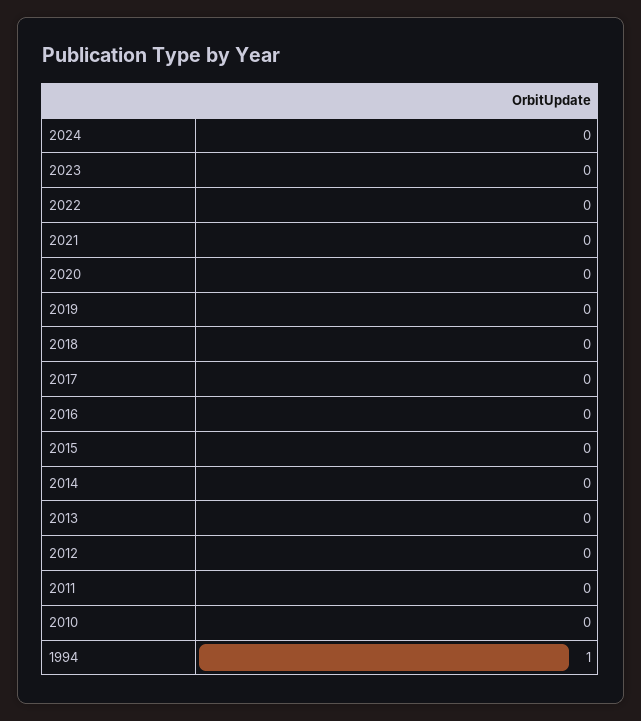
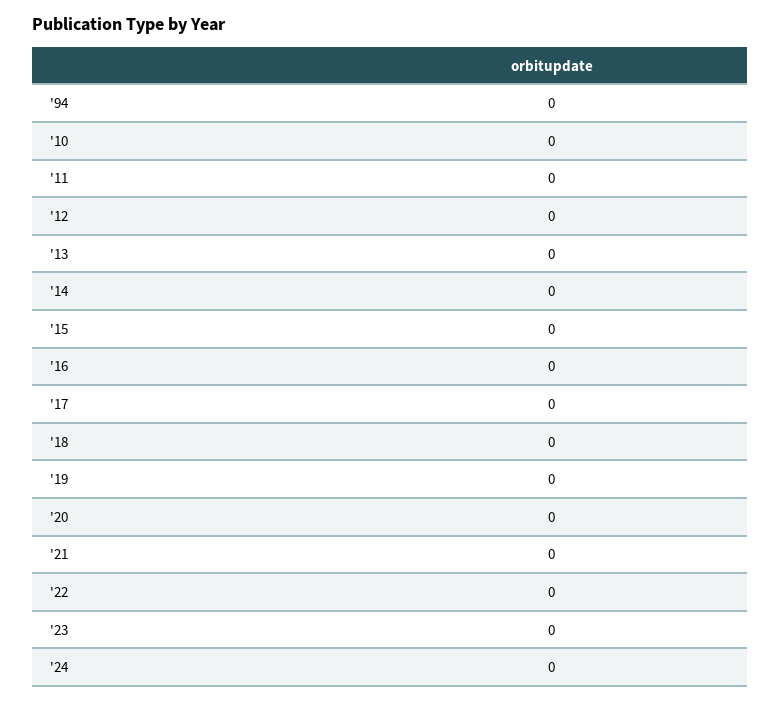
1994: 1 -> 0

